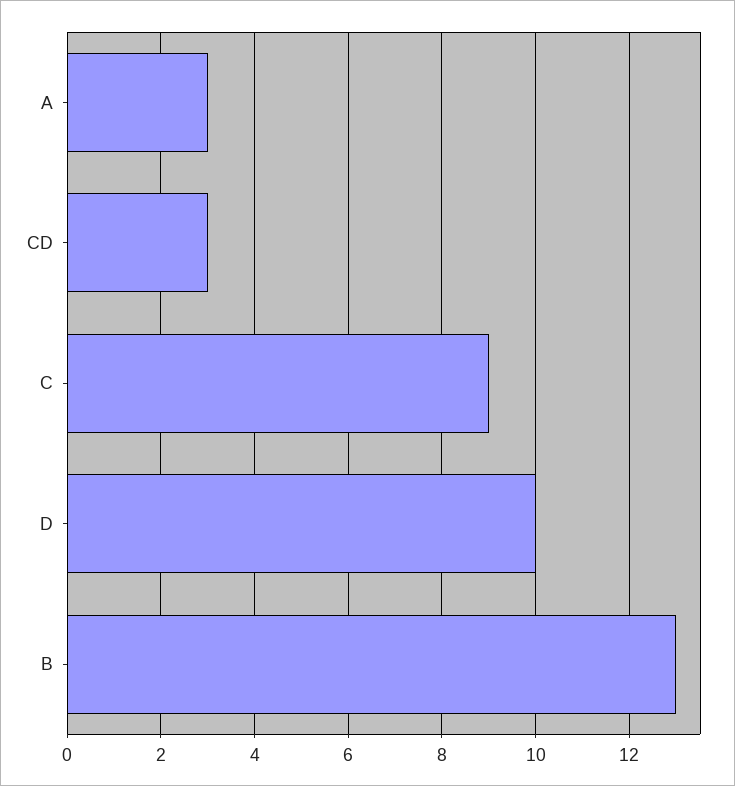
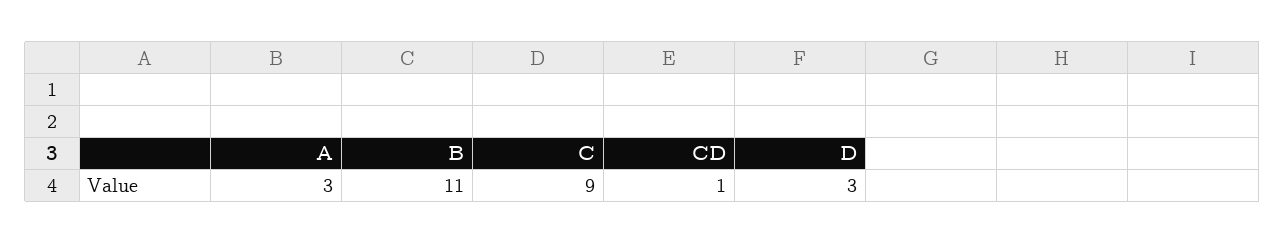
CD: 3 -> 1
D: 10 -> 3
B: 13 -> 11

